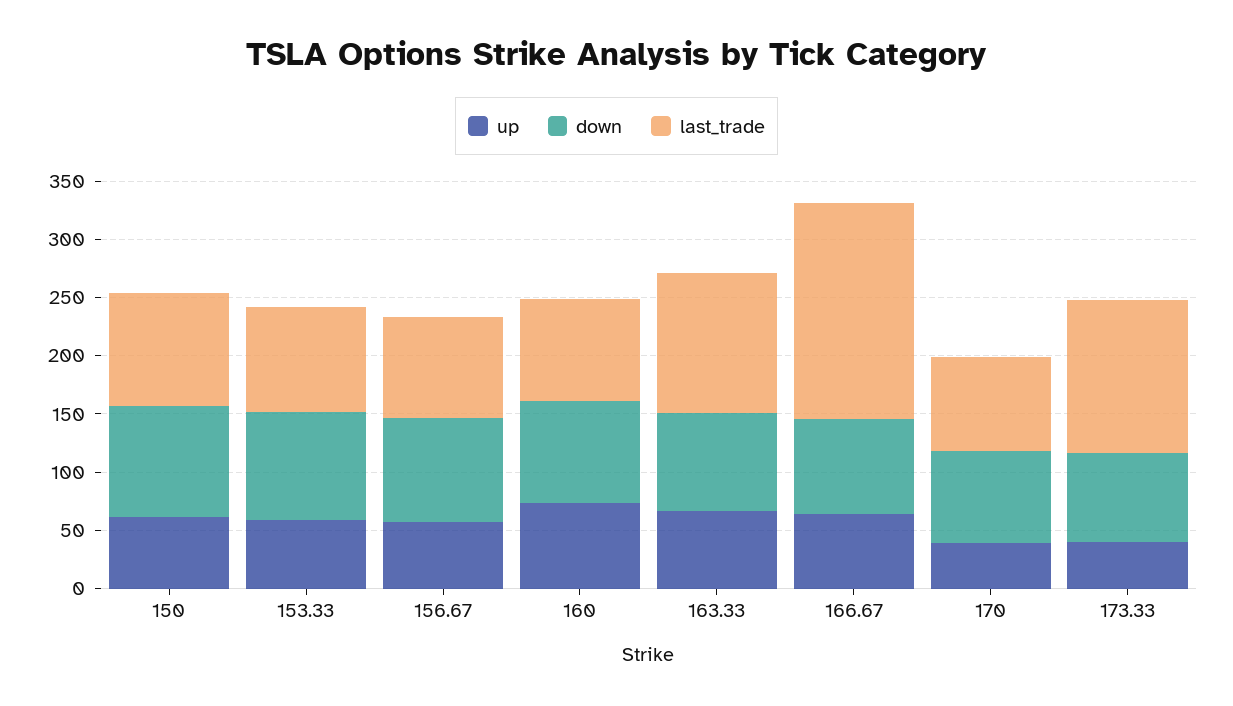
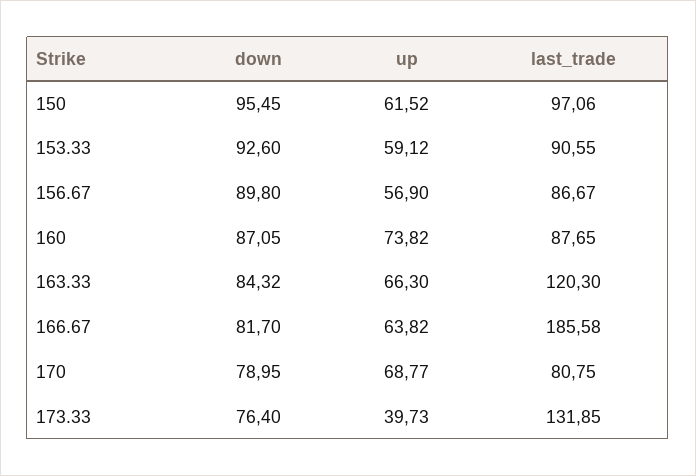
up, 170: 40 -> 68.77

